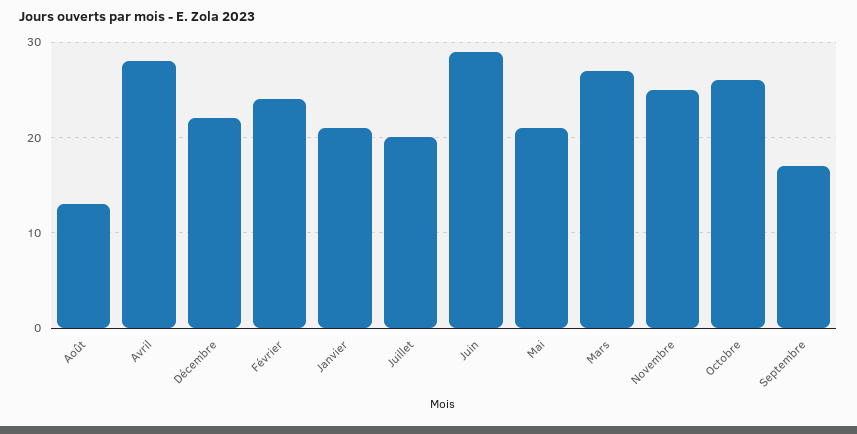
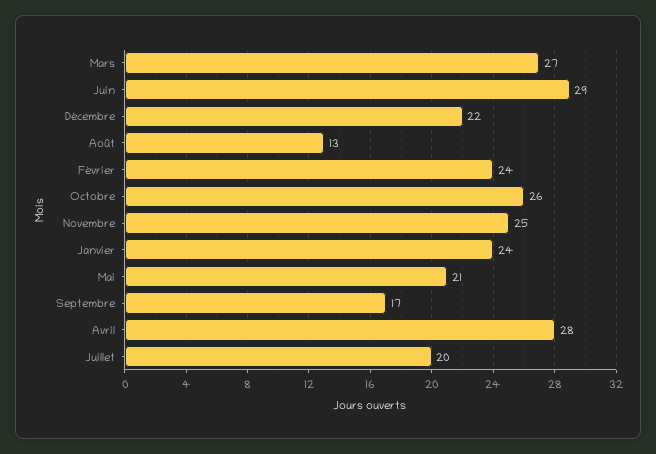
Janvier: 21 -> 24

